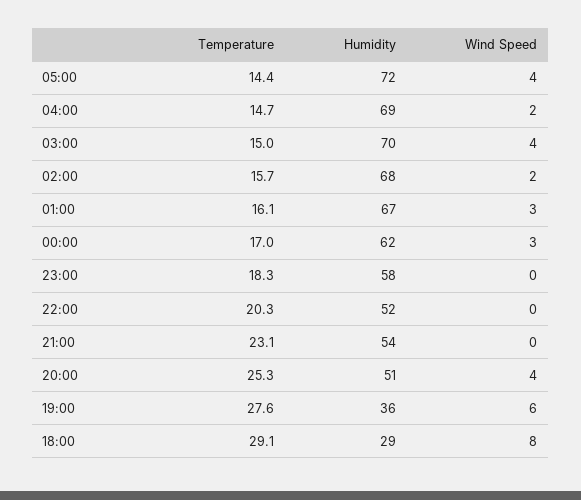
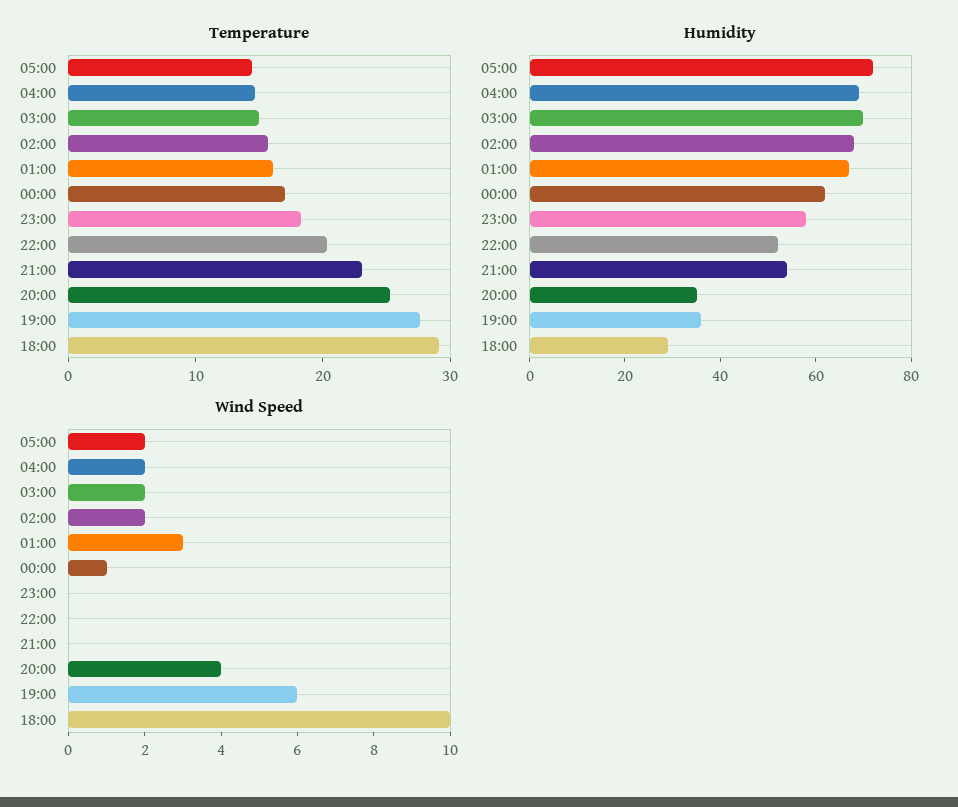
Wind Speed, 05:00: 4 -> 2
Wind Speed, 03:00: 4 -> 2
Wind Speed, 00:00: 3 -> 1
Humidity, 20:00: 51 -> 35
Wind Speed, 18:00: 8 -> 10

